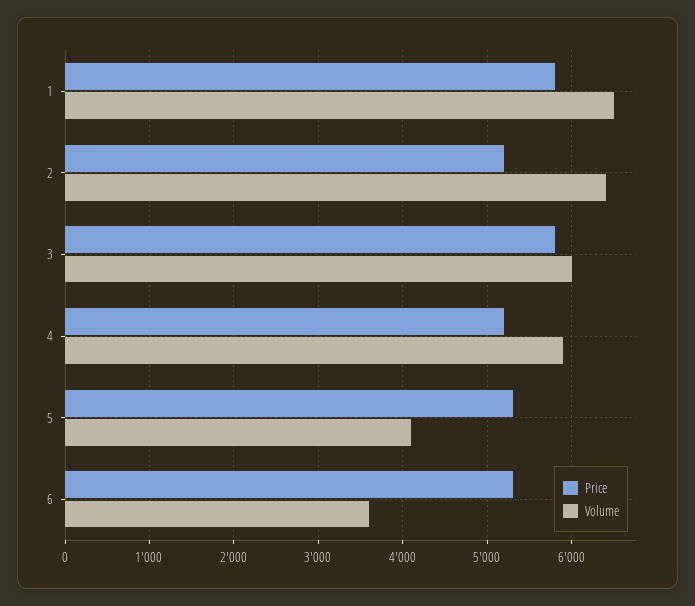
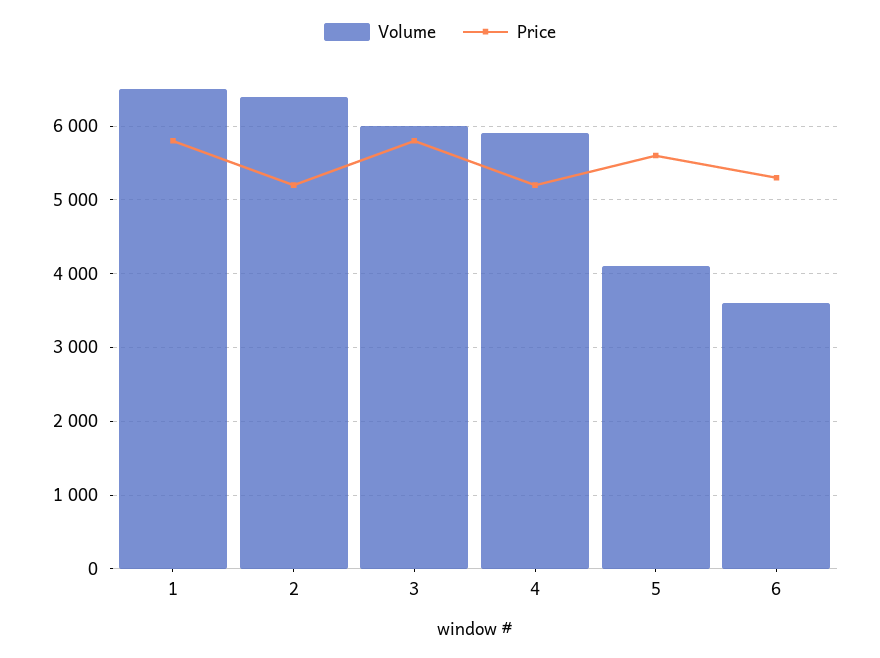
Price, 5: 5300 -> 5600

